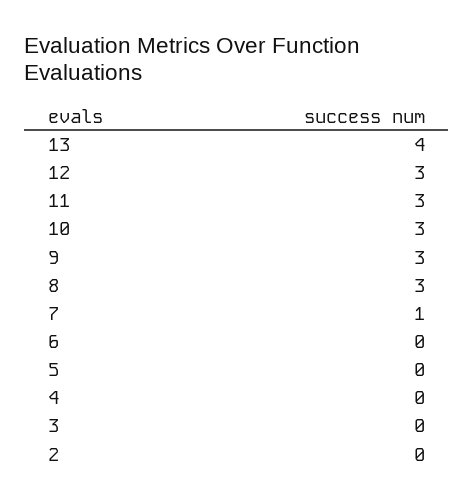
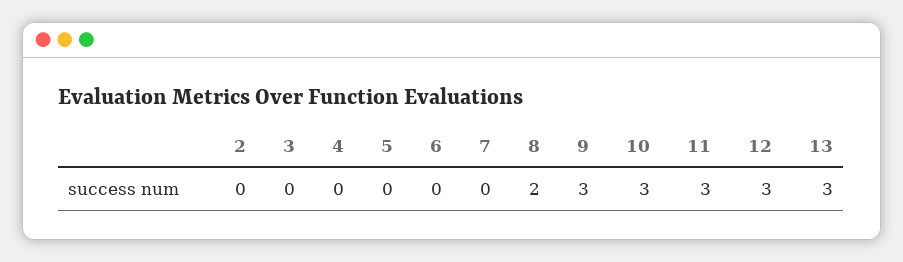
13: 4 -> 3
8: 3 -> 2
7: 1 -> 0

